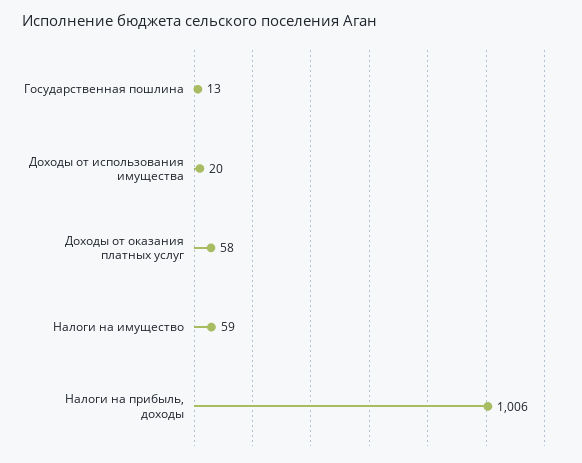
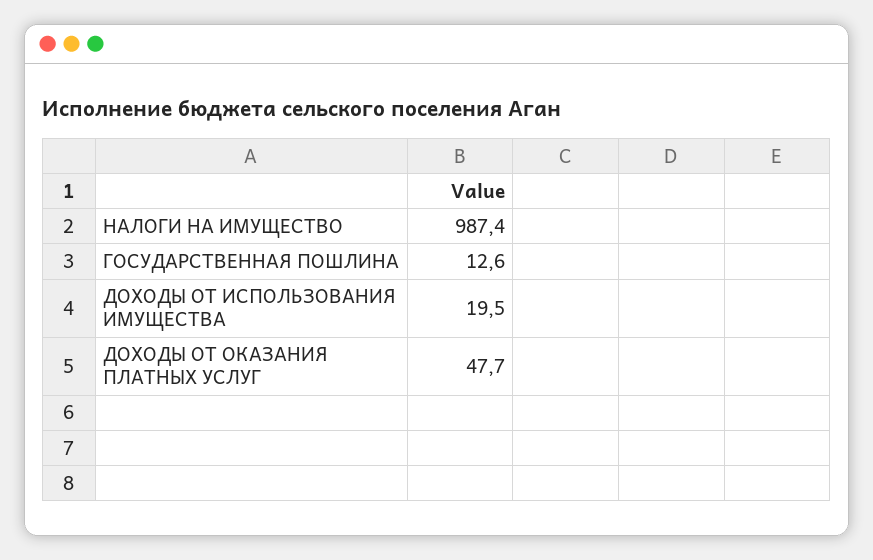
Доходы от оказания платных услуг: 58 -> 47.7
Налоги на имущество: 59 -> 987.4
Налоги на прибыль, доходы: 1006 -> none

